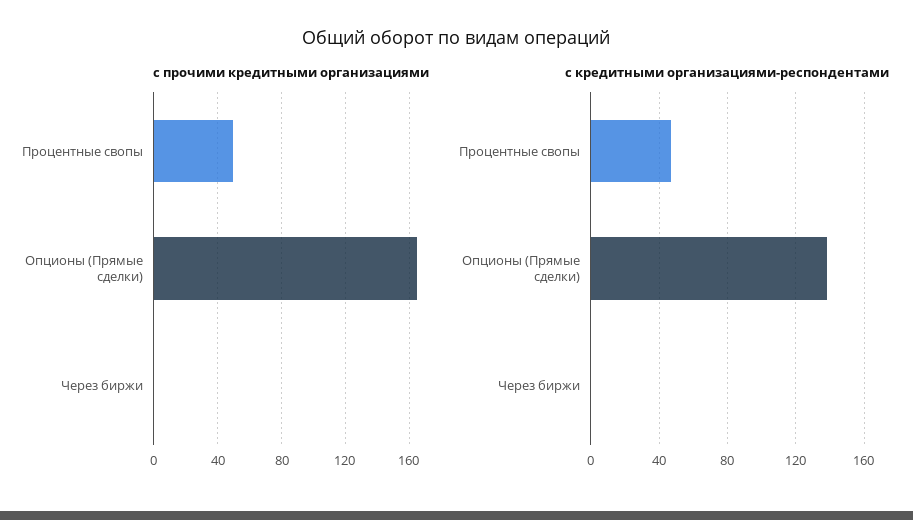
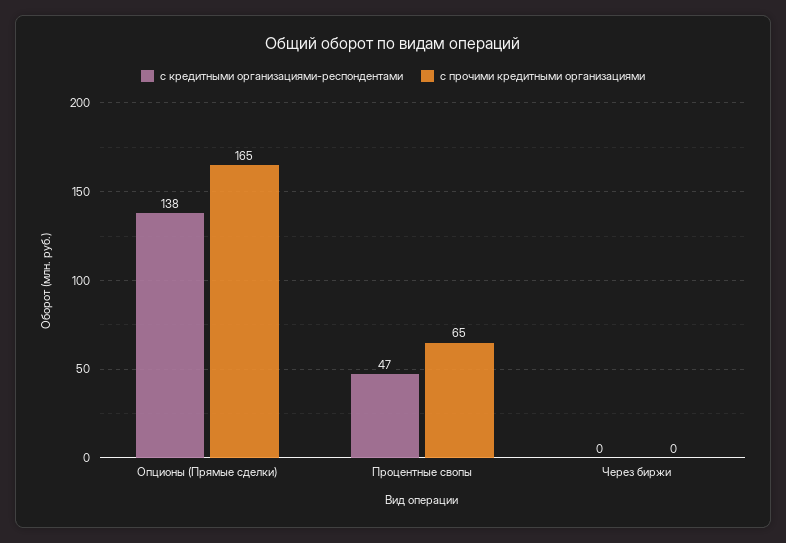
с прочими кредитными организациями, Процентные свопы: 50 -> 65

